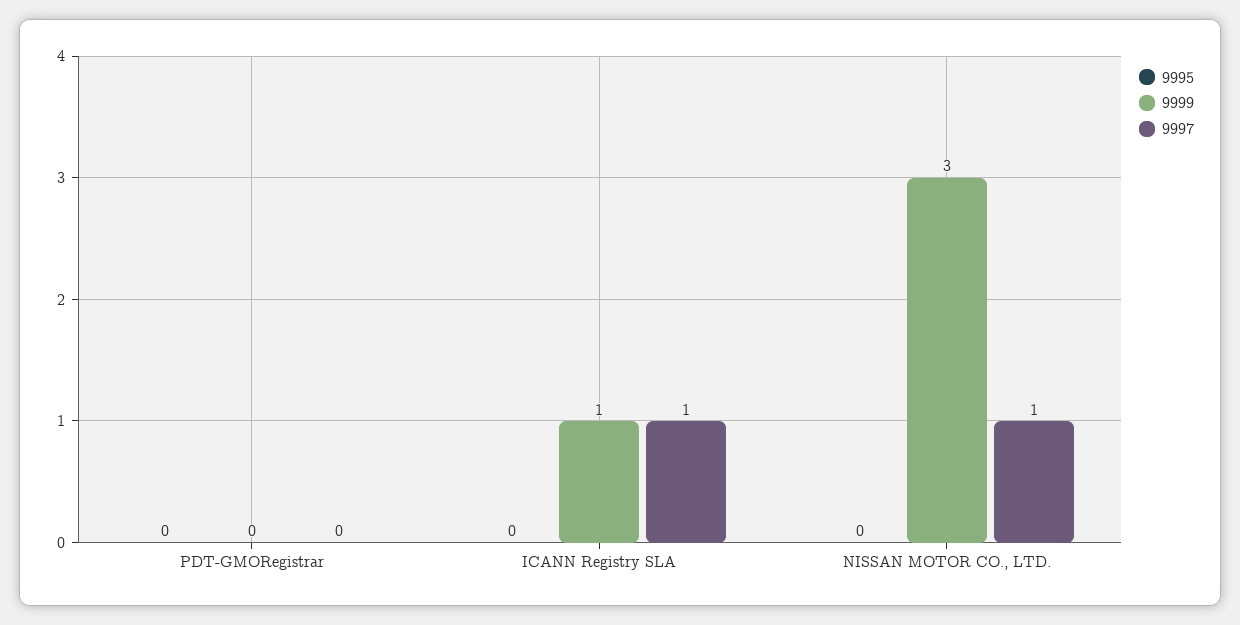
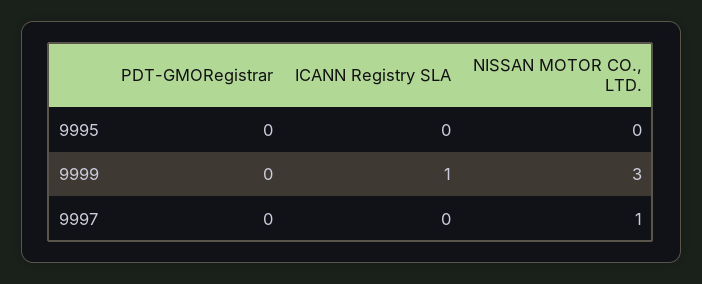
9997, ICANN Registry SLA: 1 -> 0

